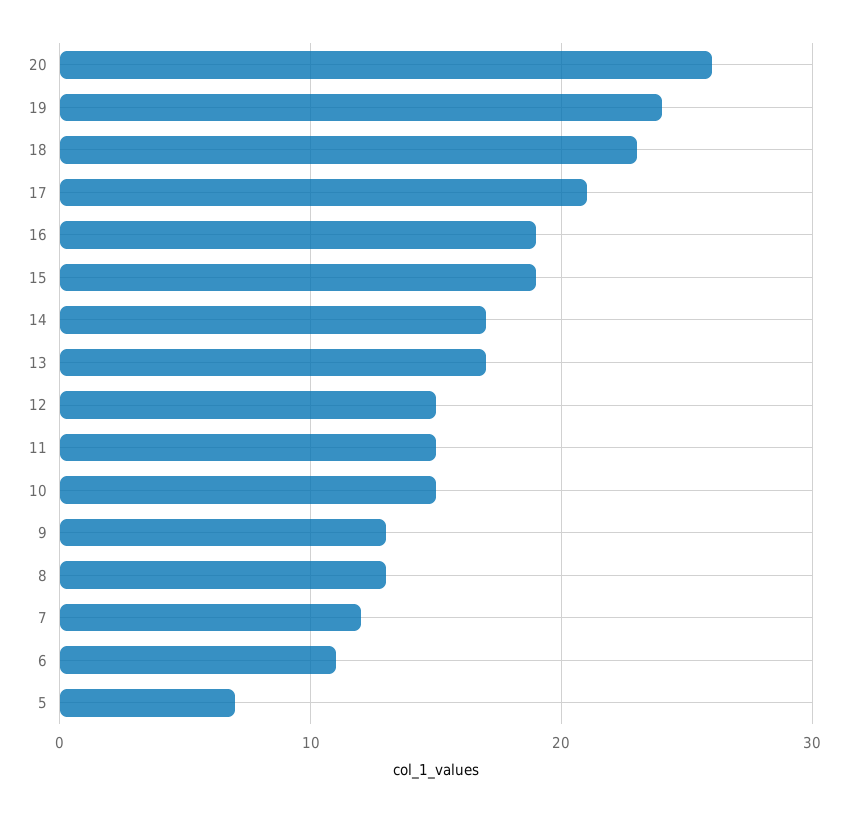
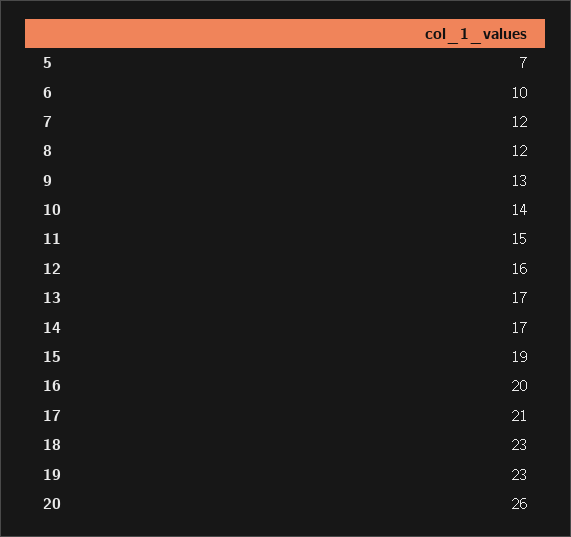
19: 24 -> 23
16: 19 -> 20
12: 15 -> 16
10: 15 -> 14
8: 13 -> 12
6: 11 -> 10

